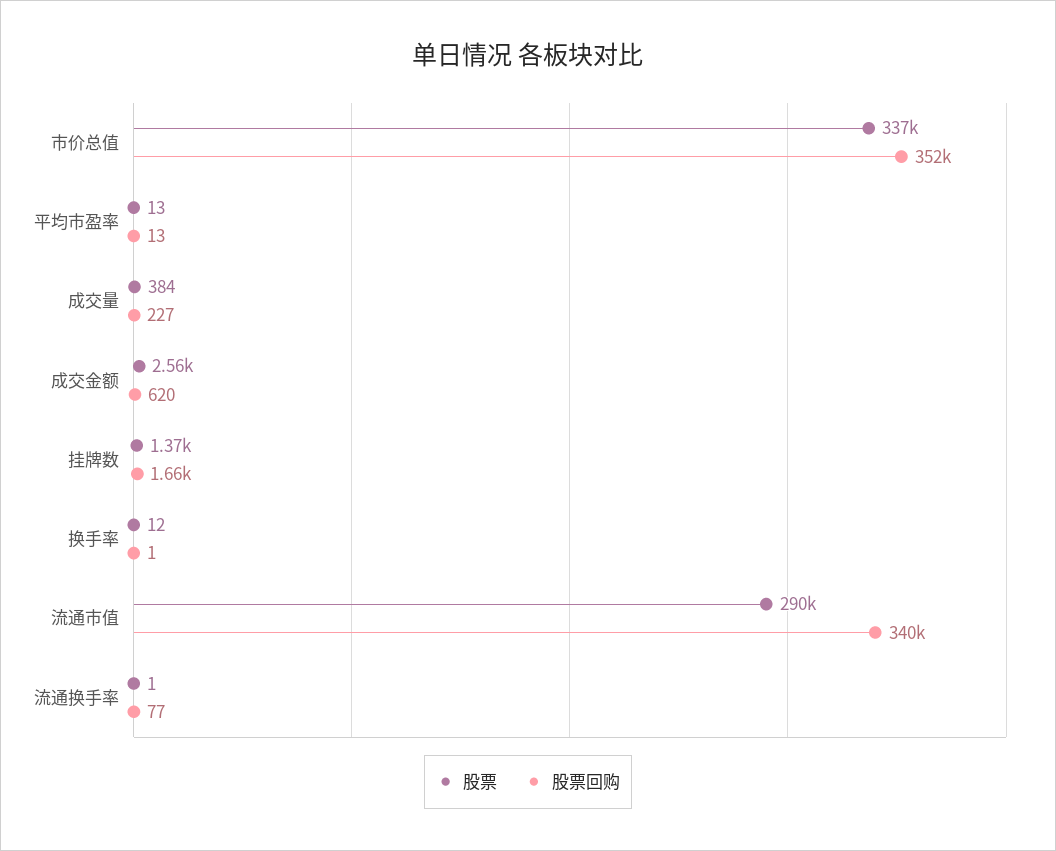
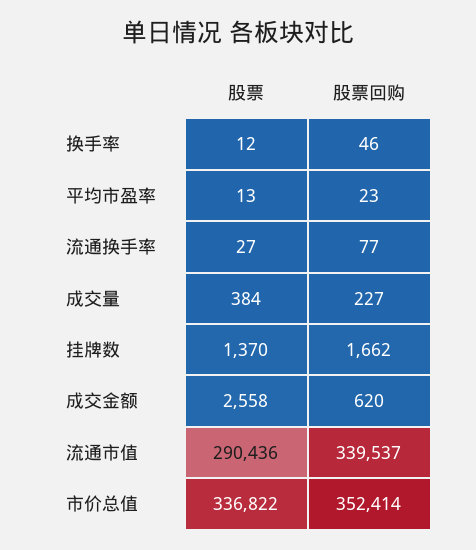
股票回购, 平均市盈率: 13 -> 23
股票回购, 换手率: 1 -> 46
股票, 流通换手率: 1 -> 27

